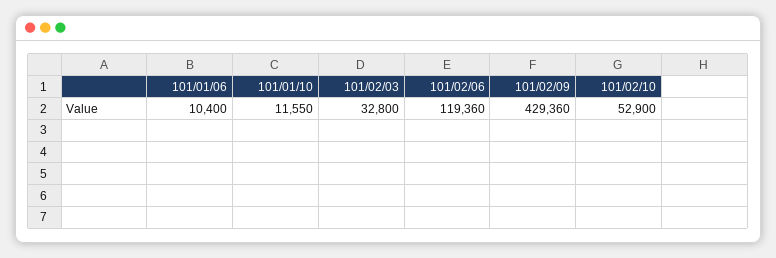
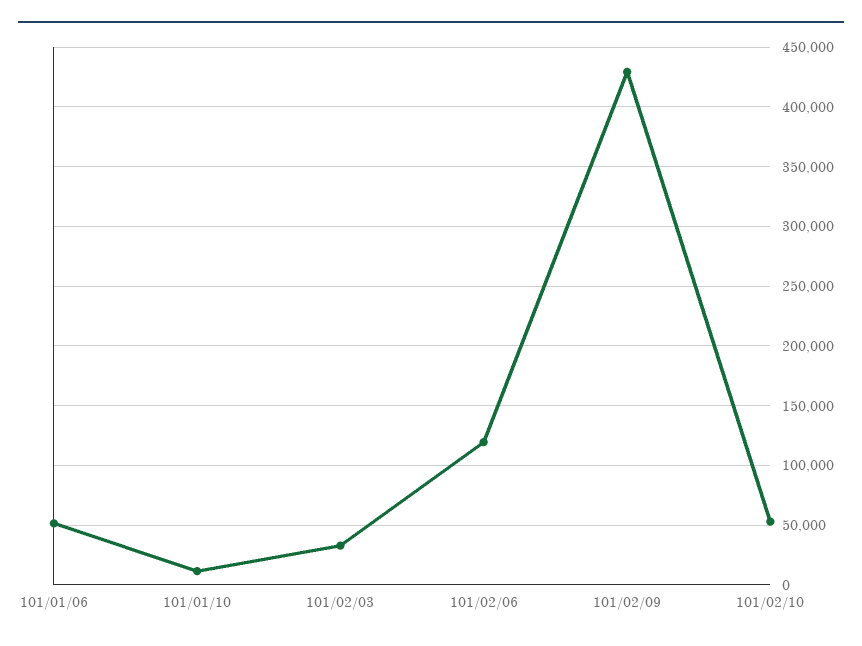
101/01/06: 10400 -> 50000

